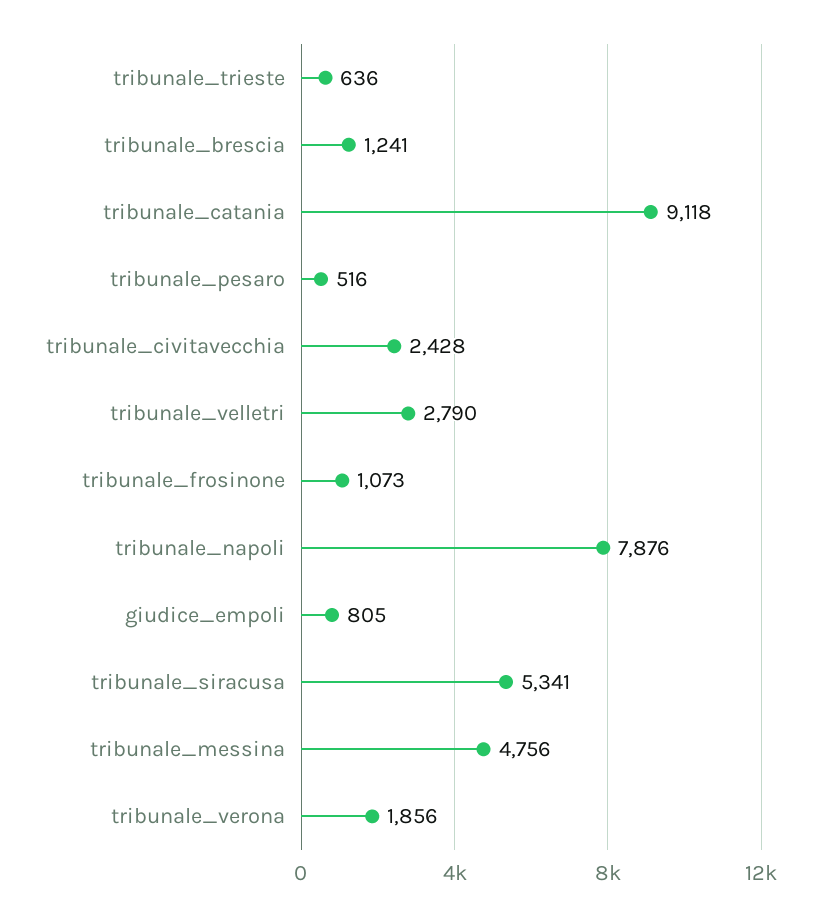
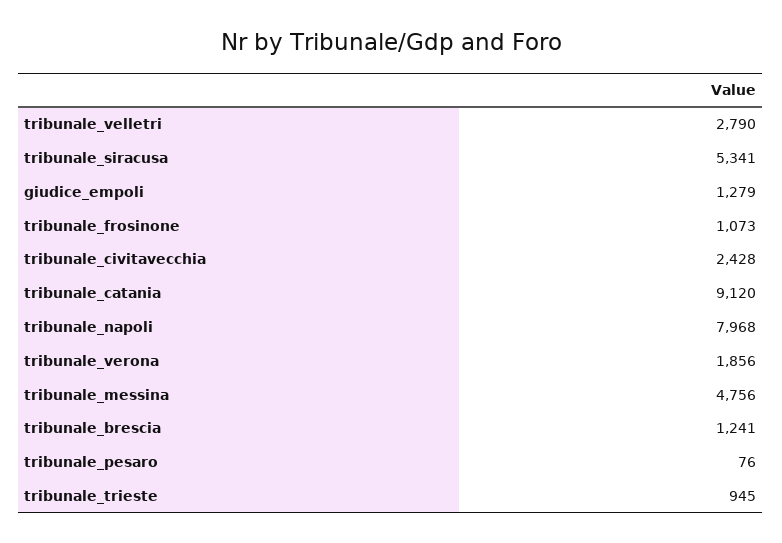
tribunale_trieste: 636 -> 945
tribunale_catania: 9118 -> 9120
tribunale_pesaro: 516 -> 76
tribunale_napoli: 7876 -> 7968
giudice_empoli: 805 -> 1279

